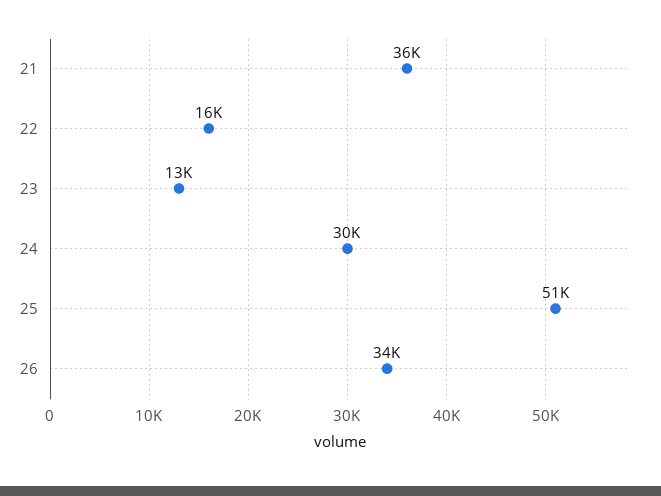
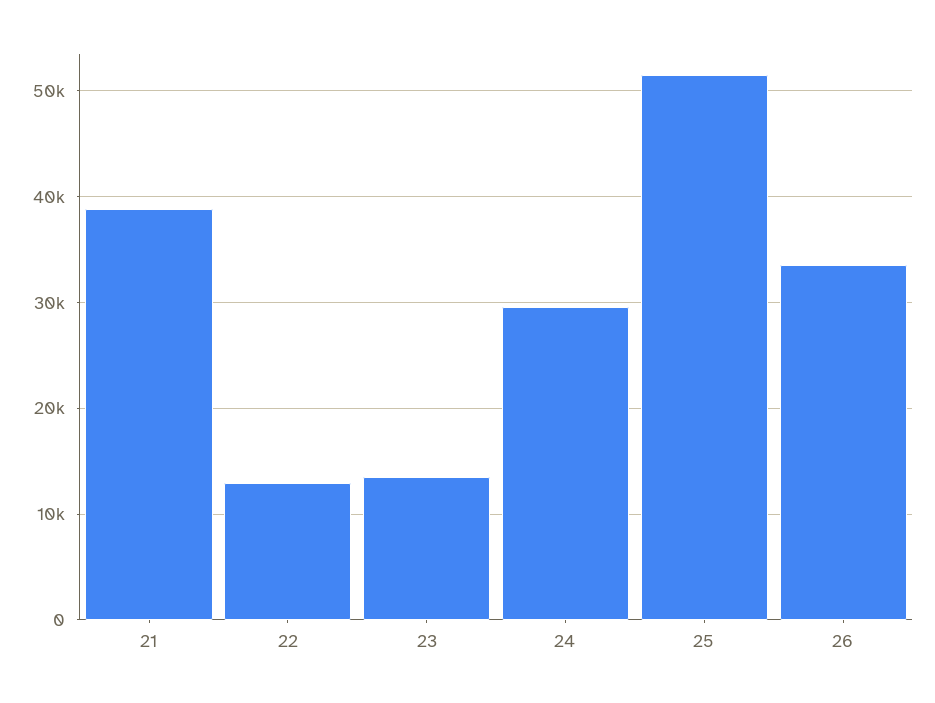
21: 36000 -> 39000
22: 16000 -> 13000

